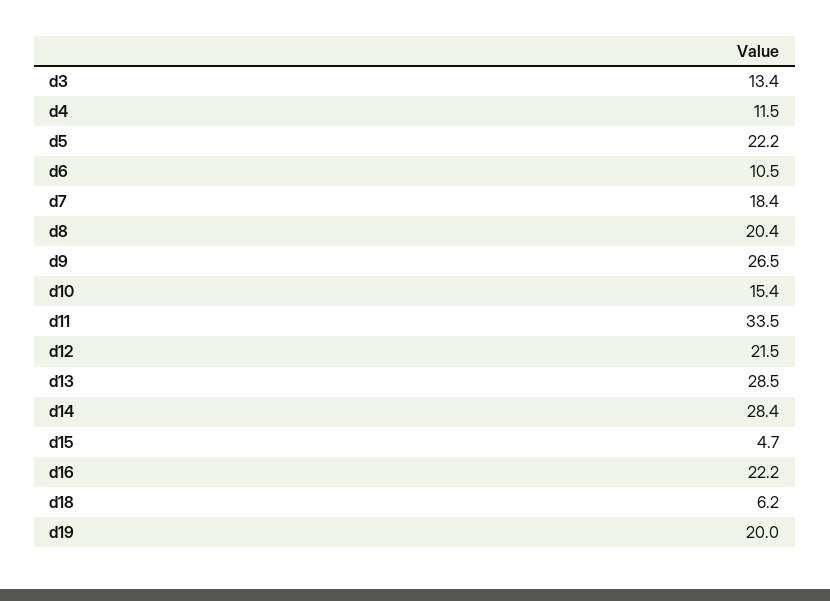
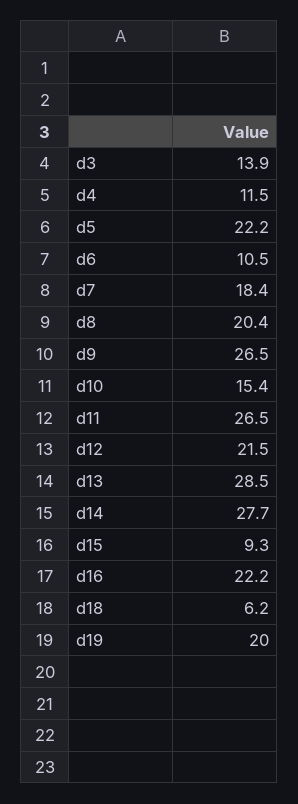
d3: 13.4 -> 13.9
d11: 33.5 -> 26.5
d14: 28.4 -> 27.7
d15: 4.7 -> 9.3

